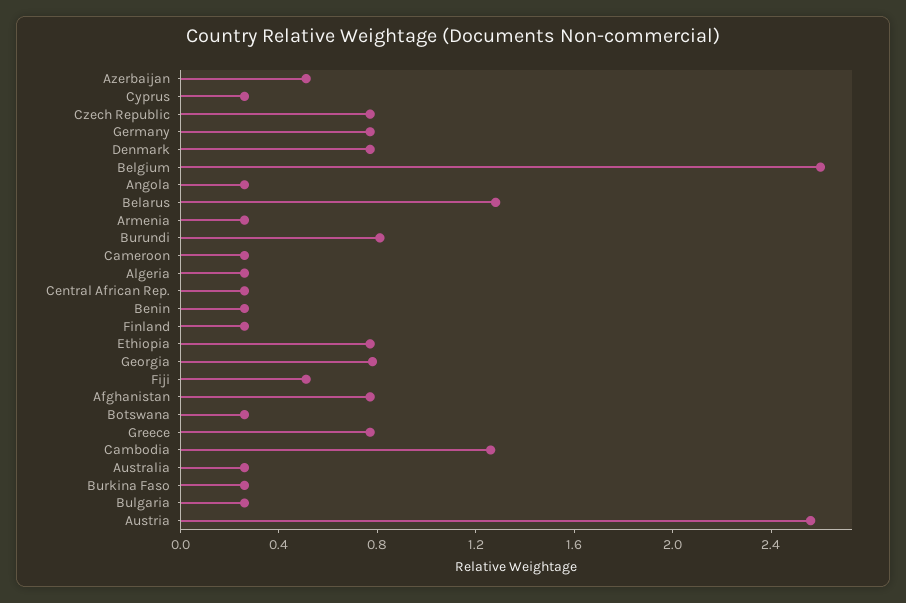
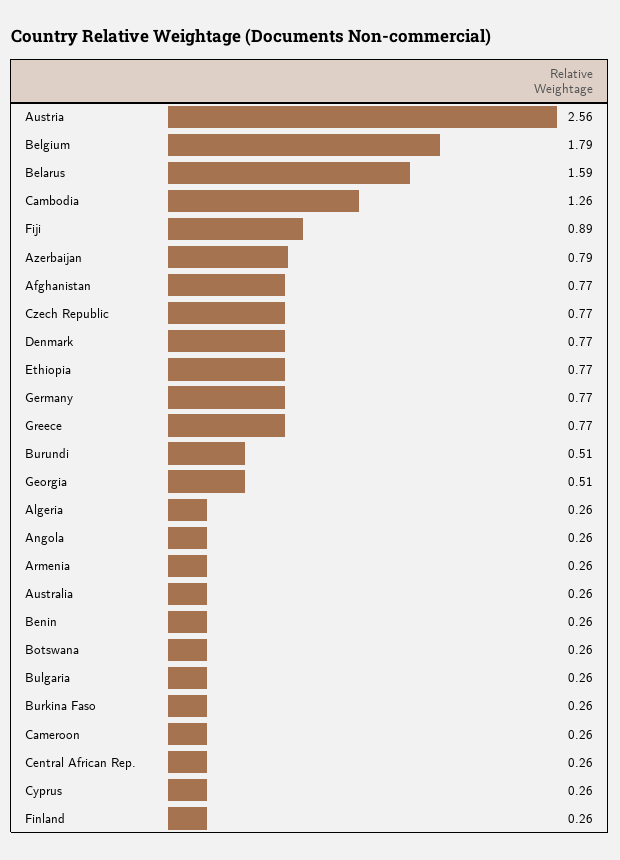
Azerbaijan: 0.5 -> 0.79
Belgium: 2.6 -> 1.79
Belarus: 1.3 -> 1.59
Burundi: 0.8 -> 0.51
Georgia: 0.8 -> 0.51
Fiji: 0.5 -> 0.89

